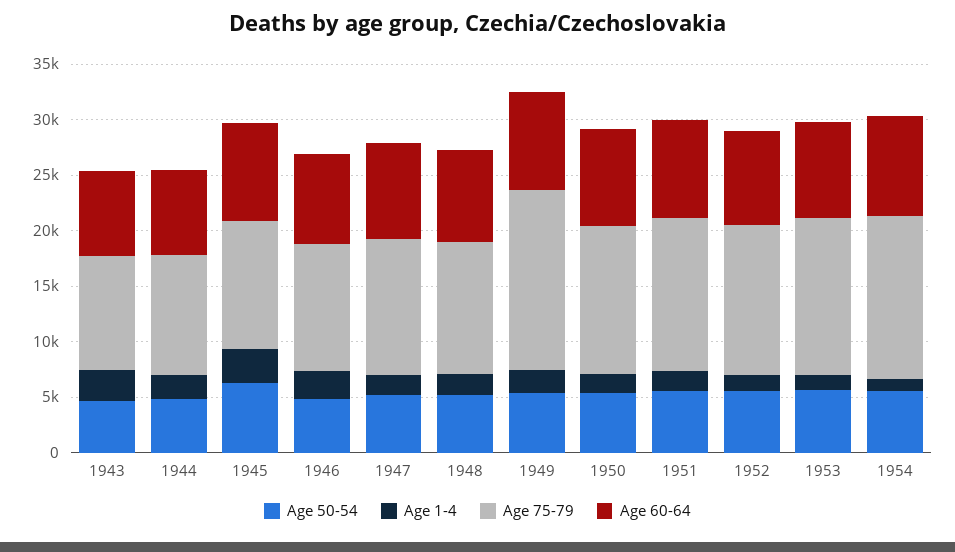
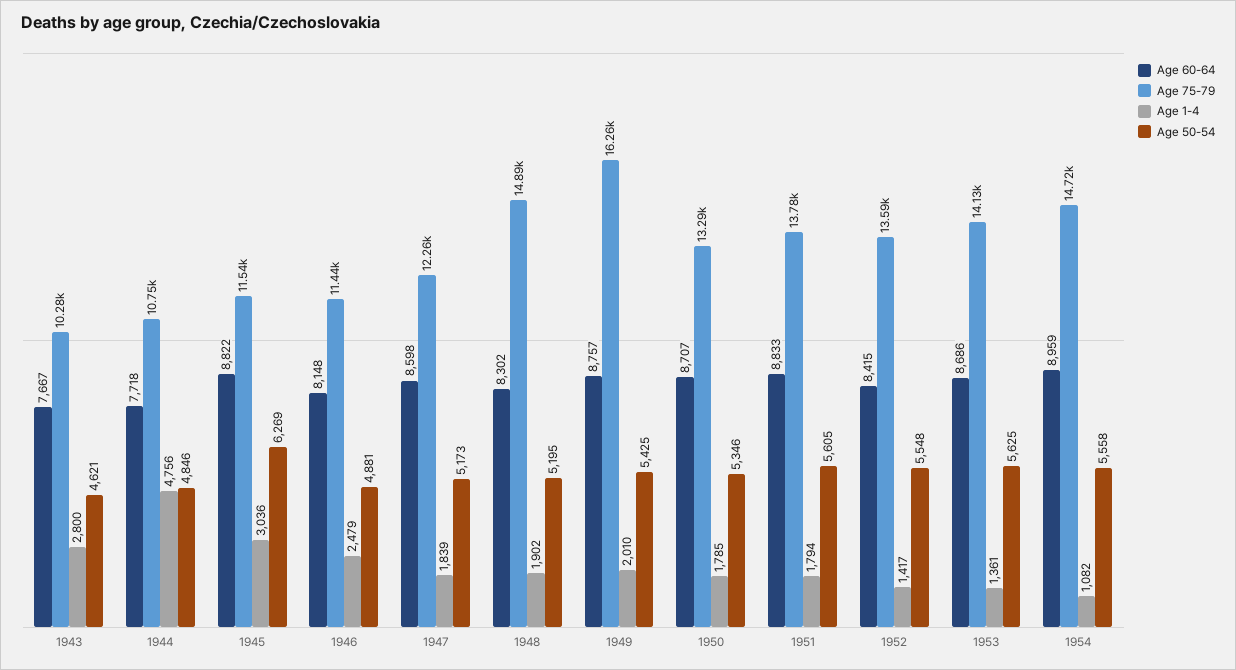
Age 1-4, 1944: 2000 -> 4756
Age 75-79, 1948: 12000 -> 14890

